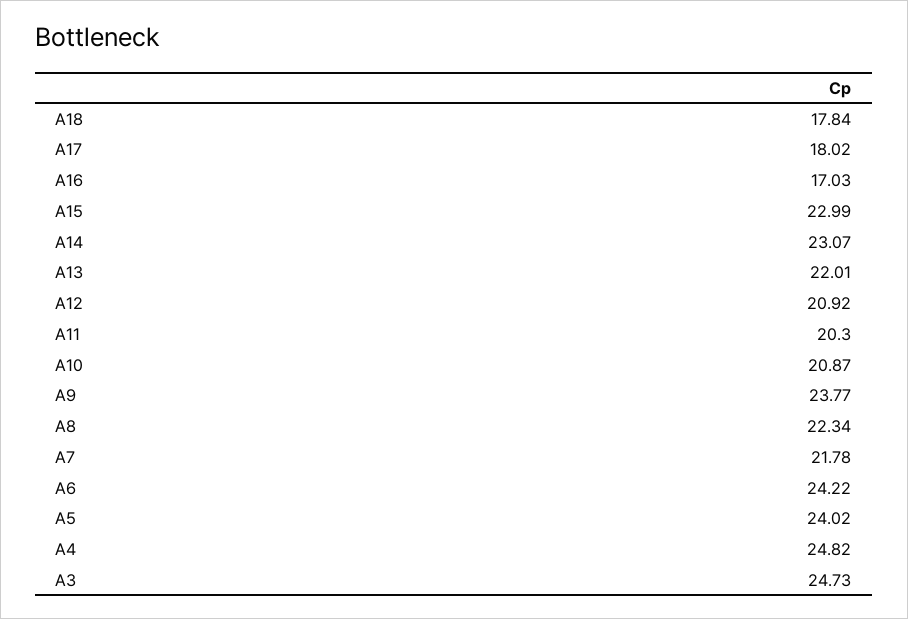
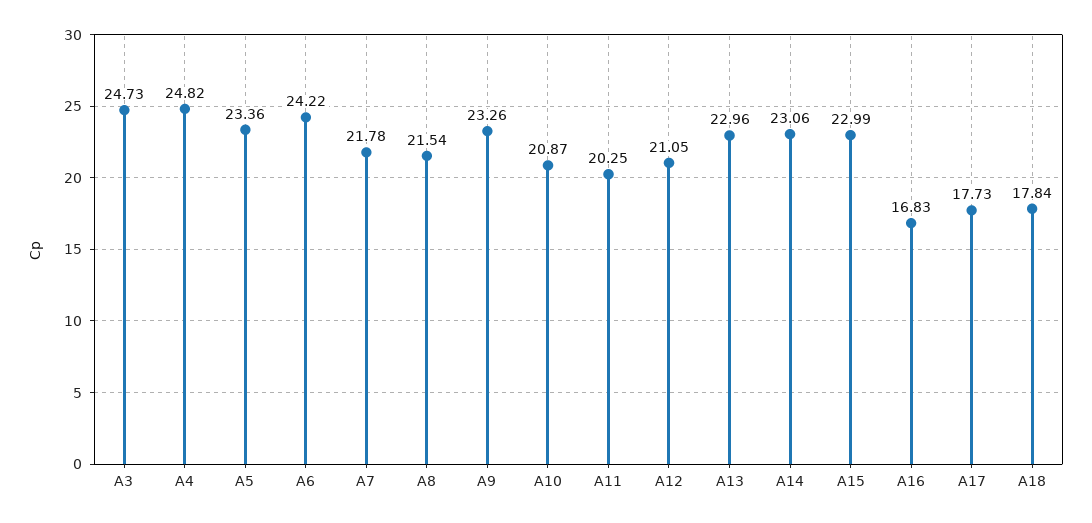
A17: 18.02 -> 17.73
A16: 17.03 -> 16.83
A14: 23.07 -> 23.06
A13: 22.01 -> 22.96
A12: 20.92 -> 21.05
A11: 20.3 -> 20.25
A9: 23.77 -> 23.26
A8: 22.34 -> 21.54
A5: 24.02 -> 23.36

